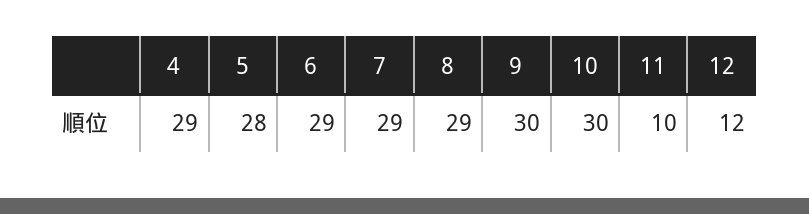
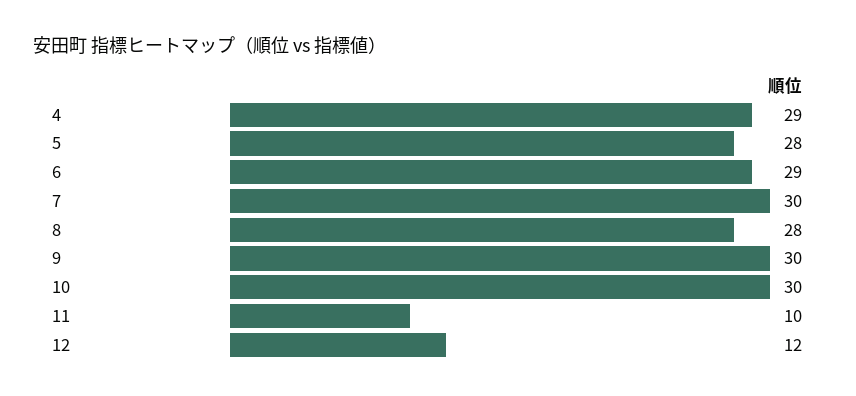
7: 29 -> 30
8: 29 -> 28

